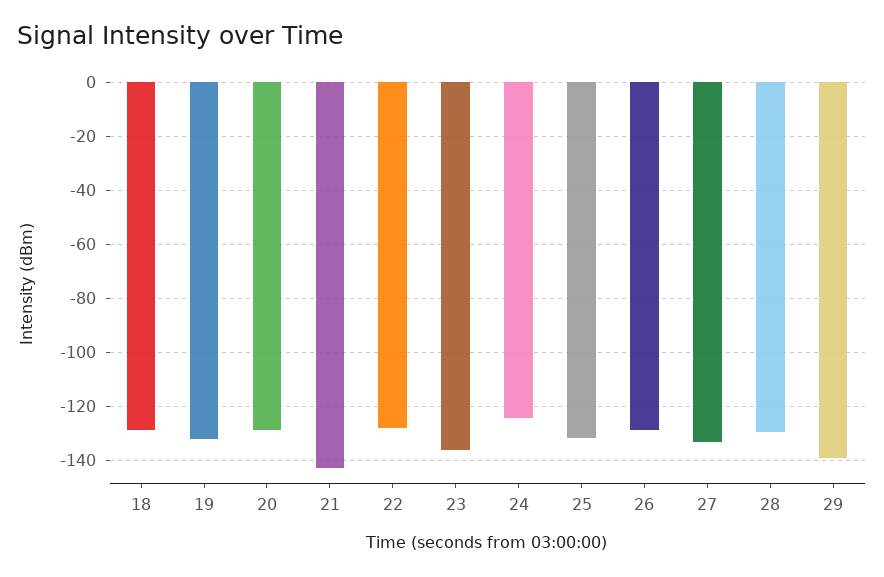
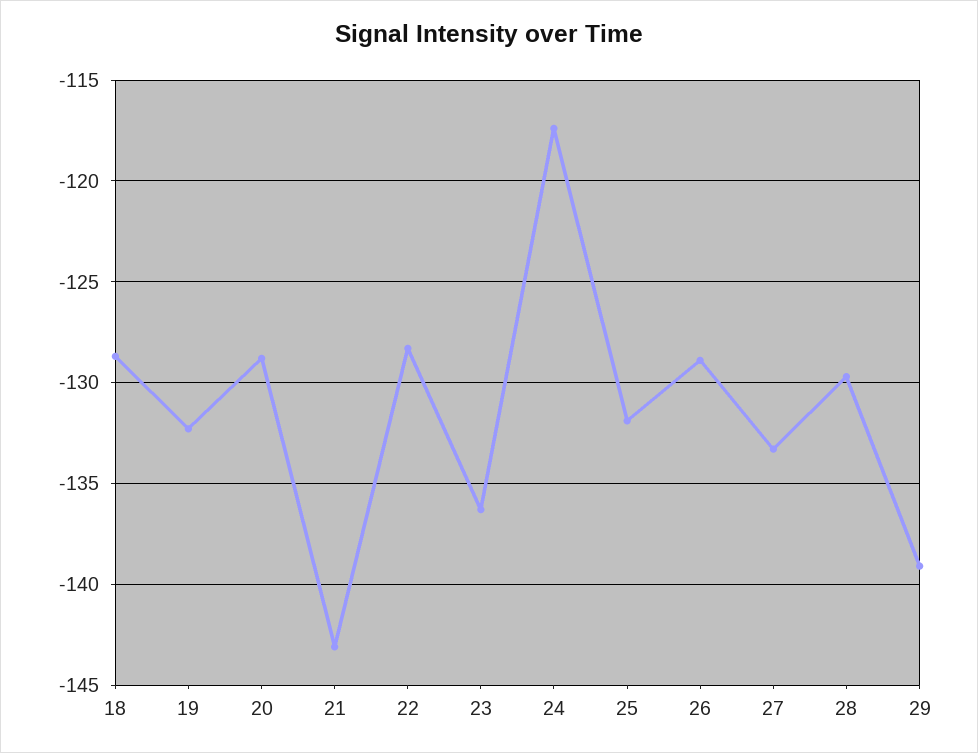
24: -125 -> -117.5

